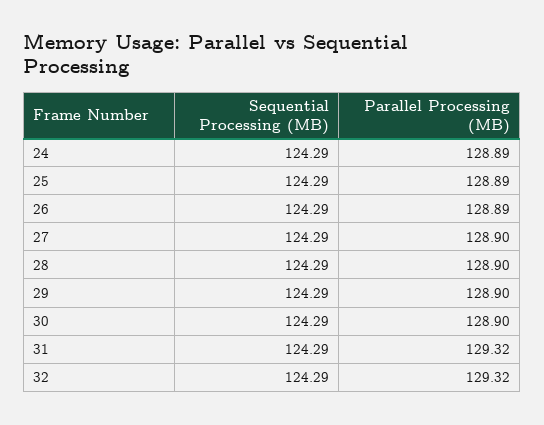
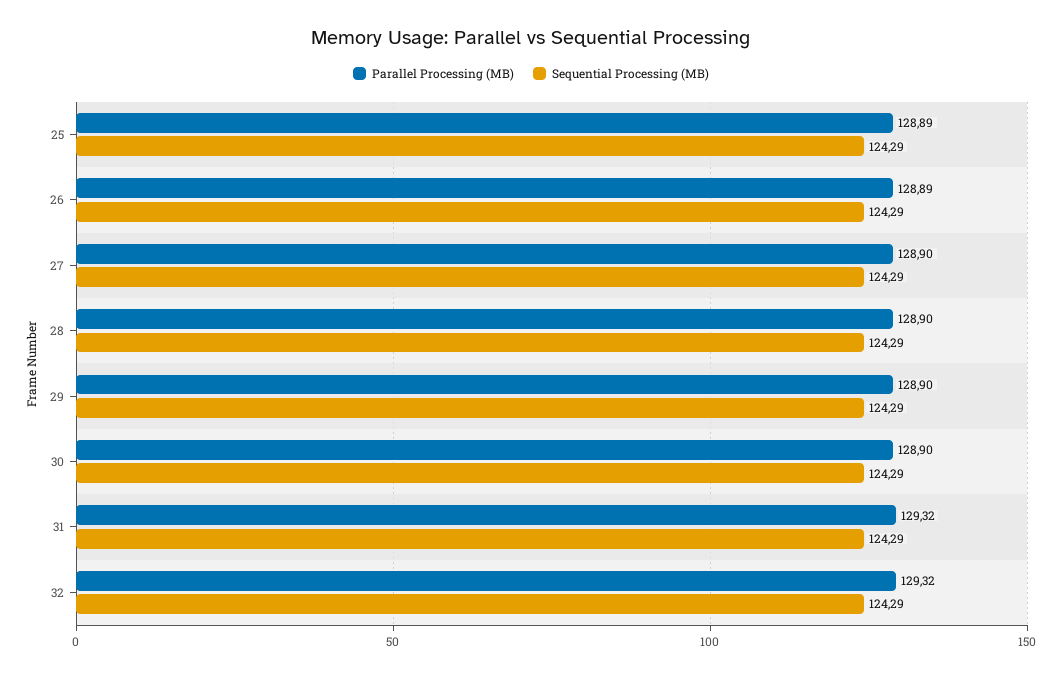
Sequential Processing (MB), 24: 124.29 -> none
Parallel Processing (MB), 24: 128.89 -> none

